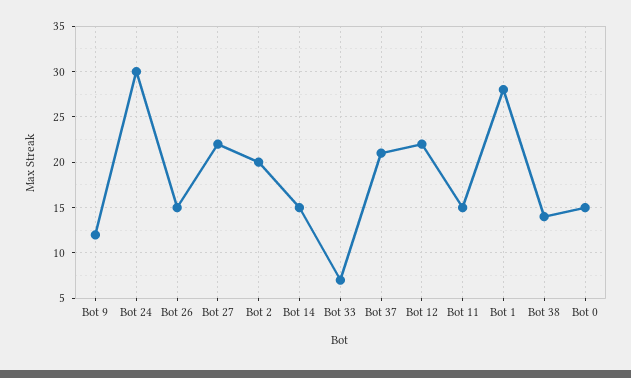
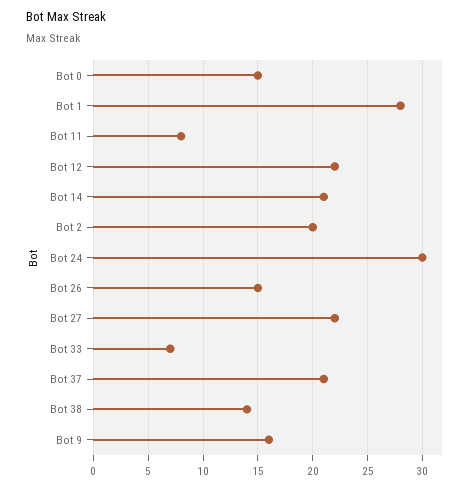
Bot 9: 12 -> 16
Bot 14: 15 -> 21
Bot 11: 15 -> 8

